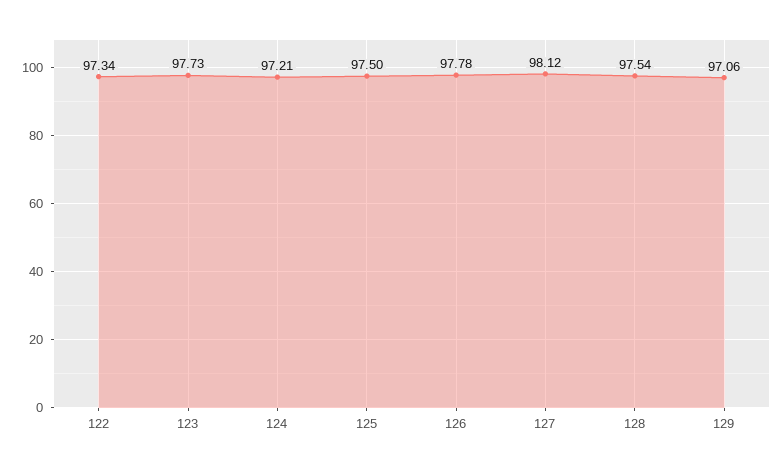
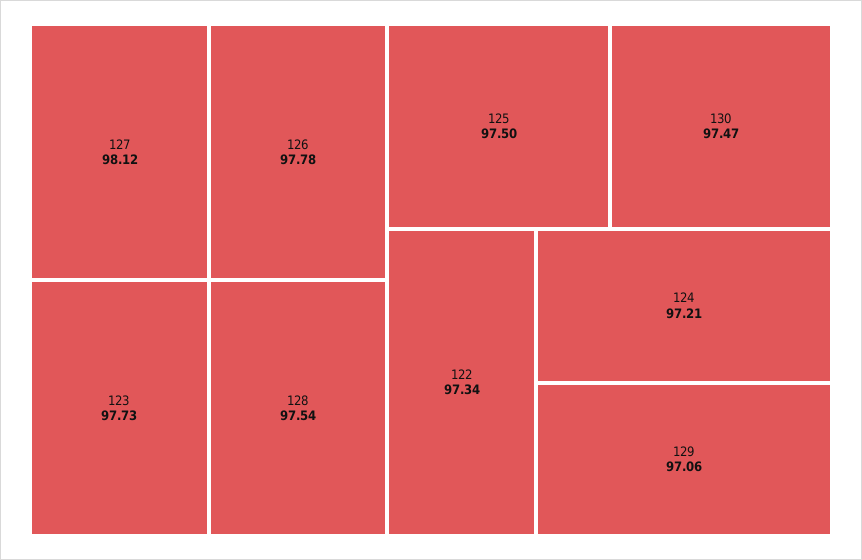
130: none -> 97.47

